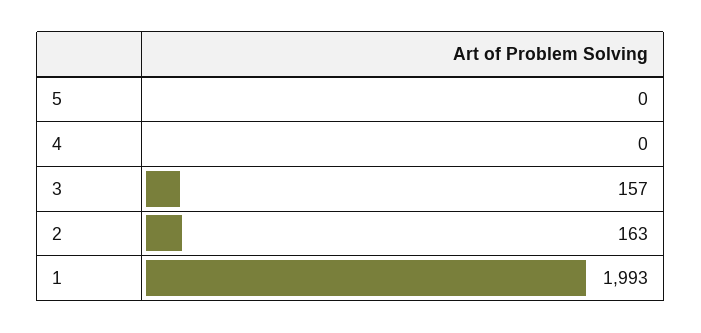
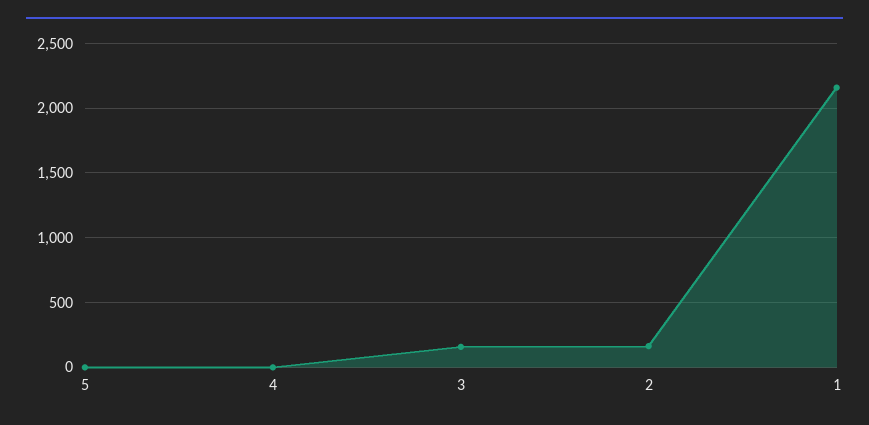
1: 1993 -> 2150

